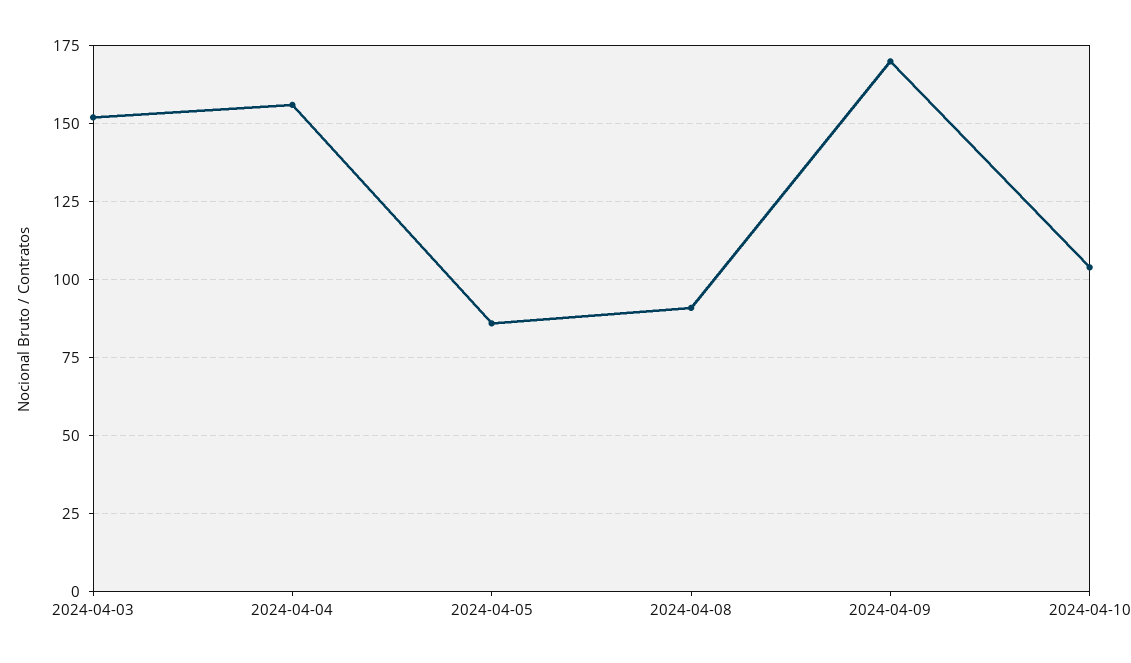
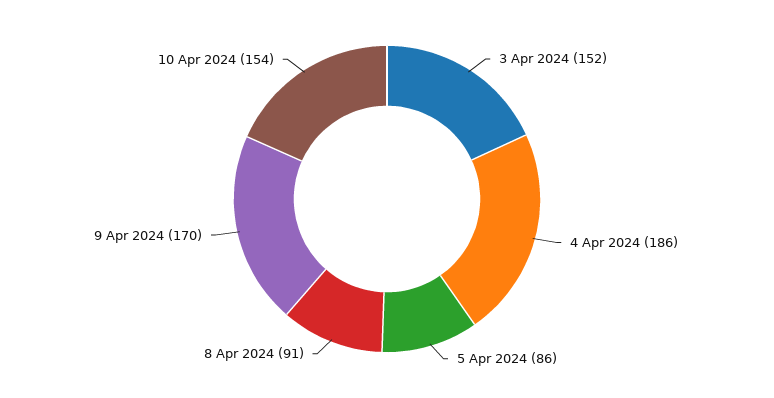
2024-04-04: 155 -> 186
2024-04-10: 105 -> 154

